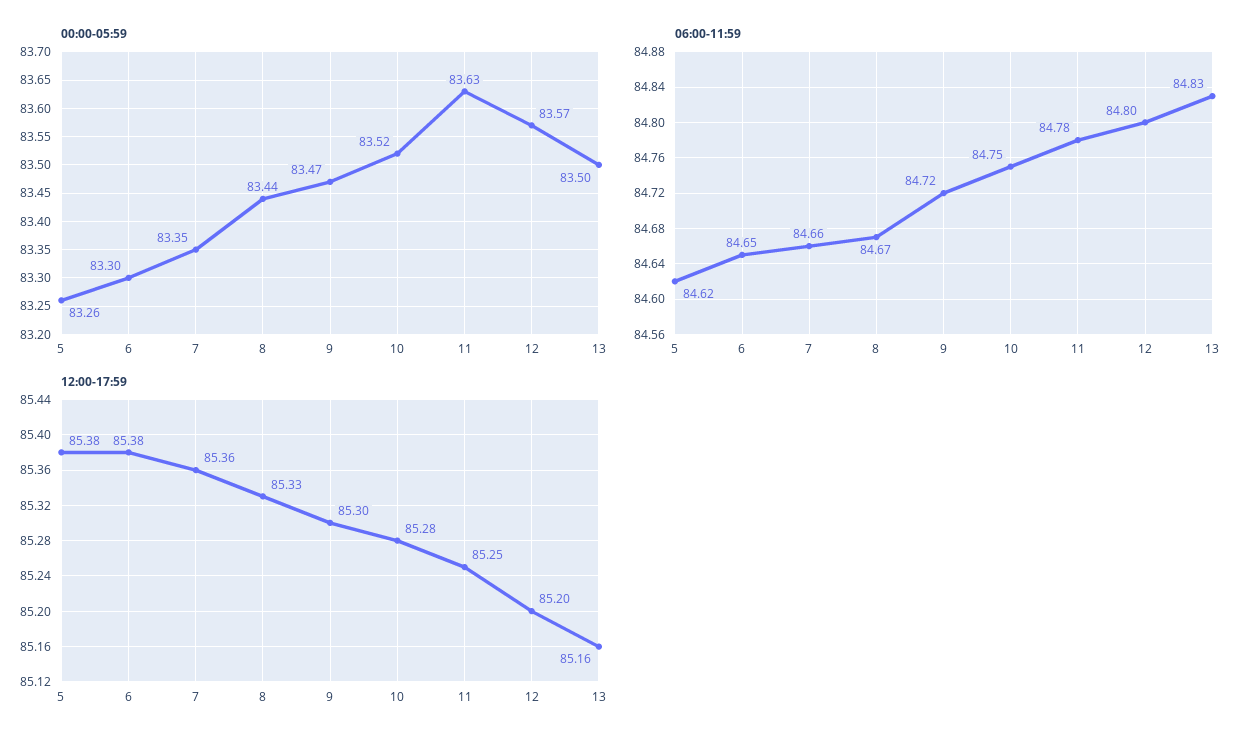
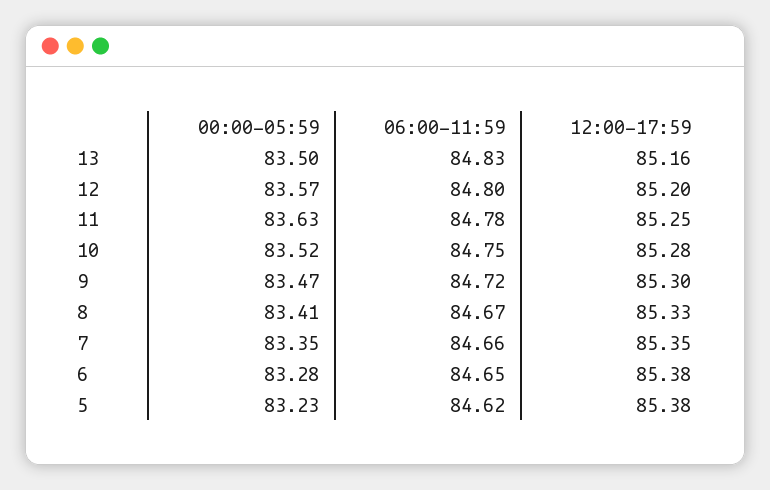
00:00-05:59, 5: 83.26 -> 83.23
00:00-05:59, 6: 83.3 -> 83.28
00:00-05:59, 8: 83.44 -> 83.41
12:00-17:59, 7: 85.36 -> 85.35

